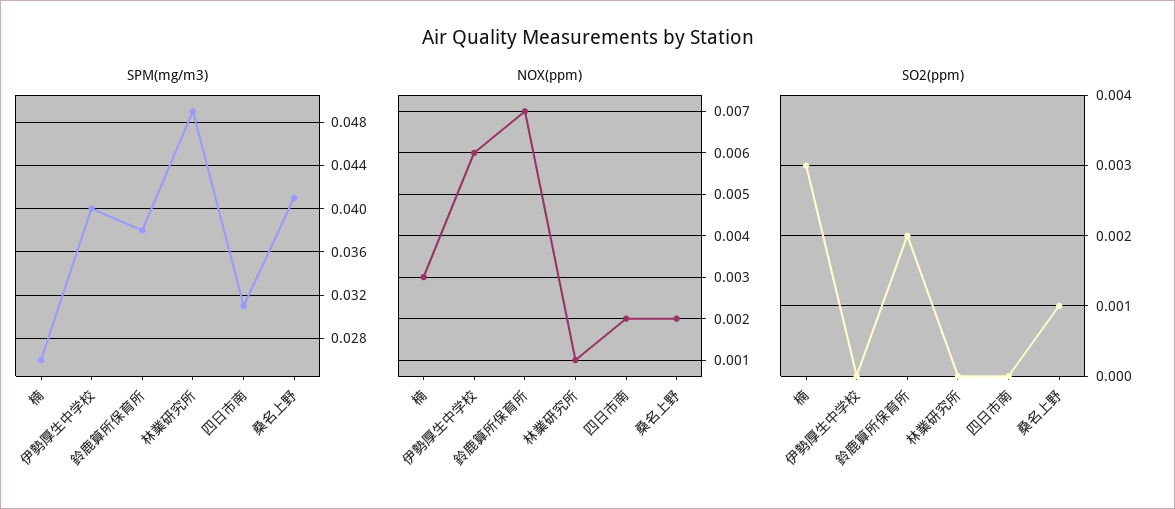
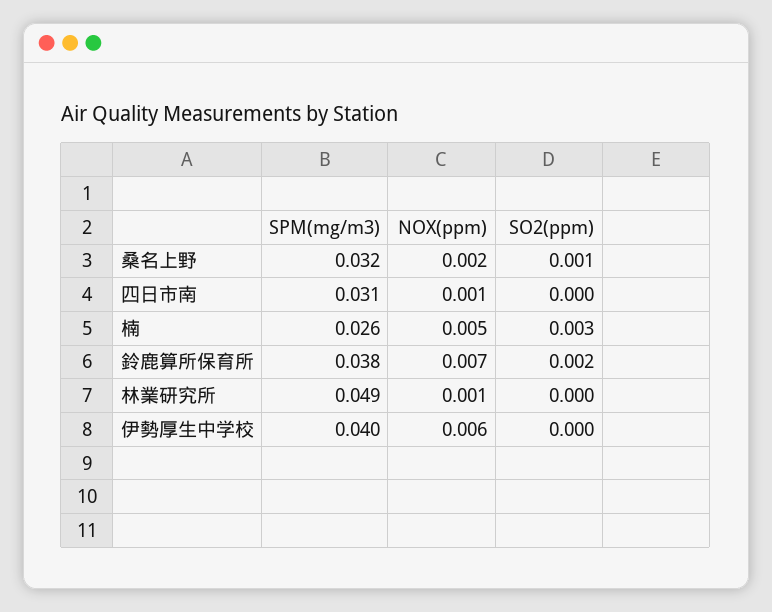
SPM(mg/m3), 桑名上野: 0.041 -> 0.032
NOX(ppm), 楠: 0.003 -> 0.005
NOX(ppm), 四日市南: 0.002 -> 0.001

